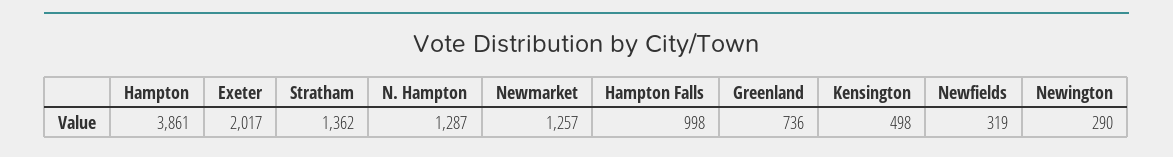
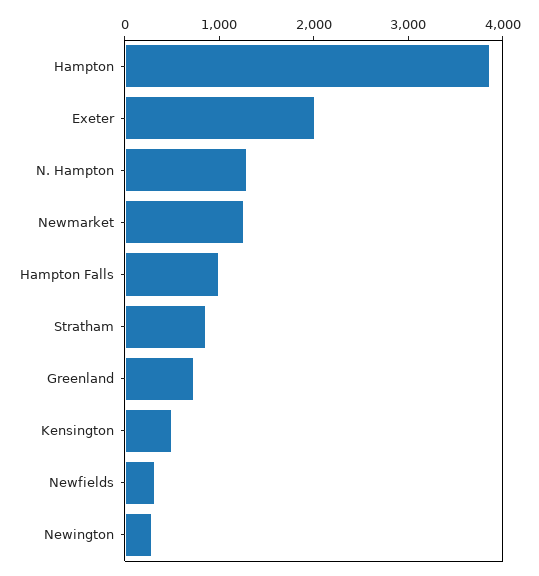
Stratham: 1362 -> 800

